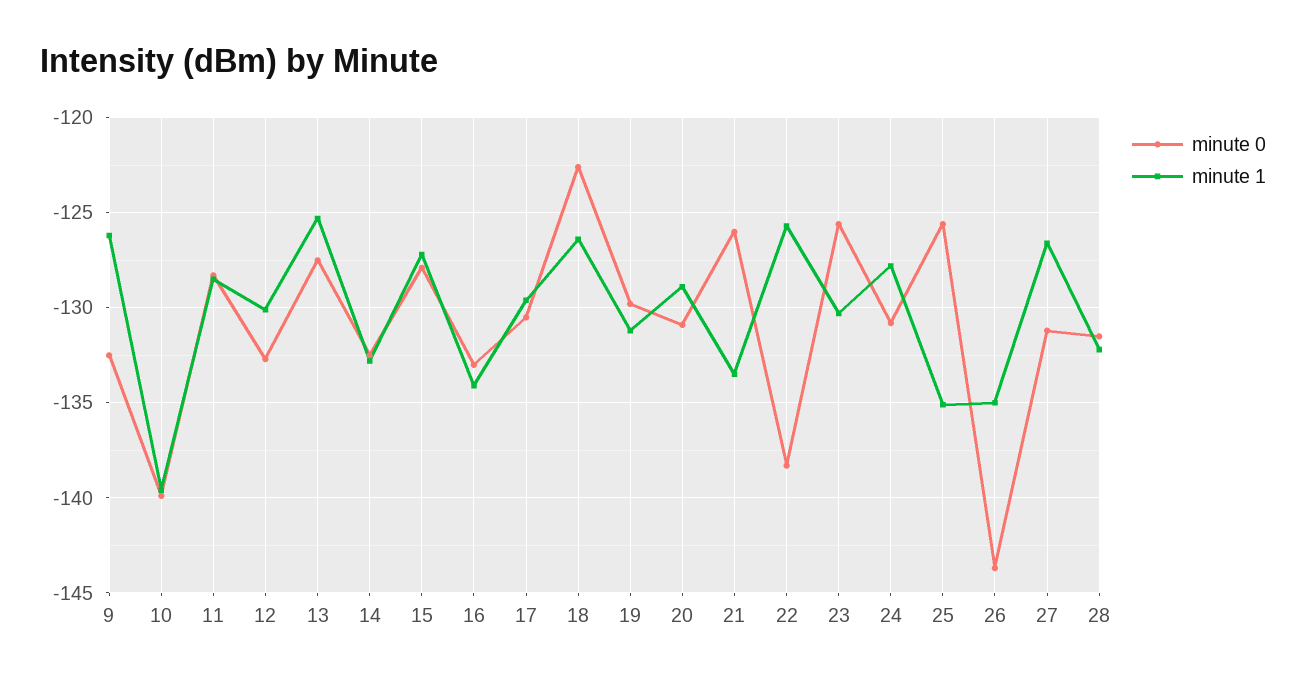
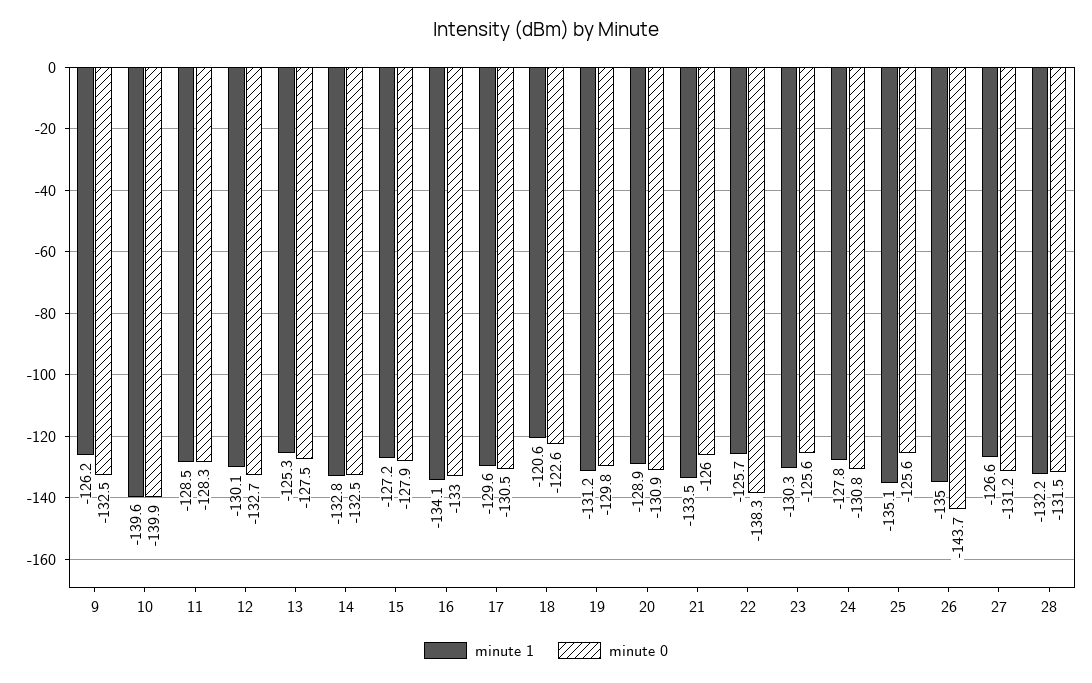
minute 1, 18: -126.5 -> -120.6

